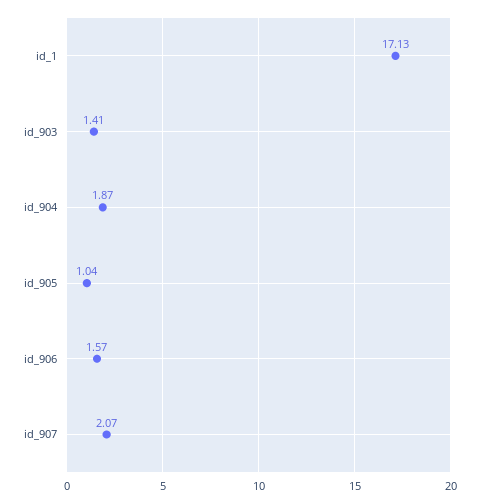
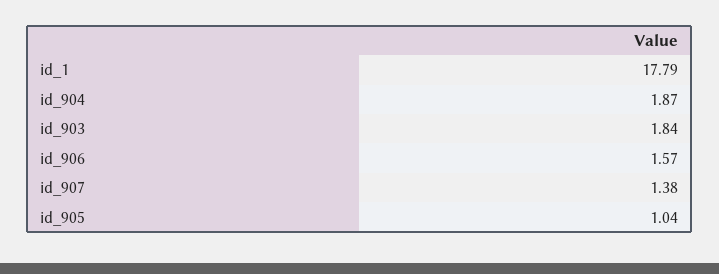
id_1: 17.13 -> 17.79
id_903: 1.41 -> 1.84
id_907: 2.07 -> 1.38

